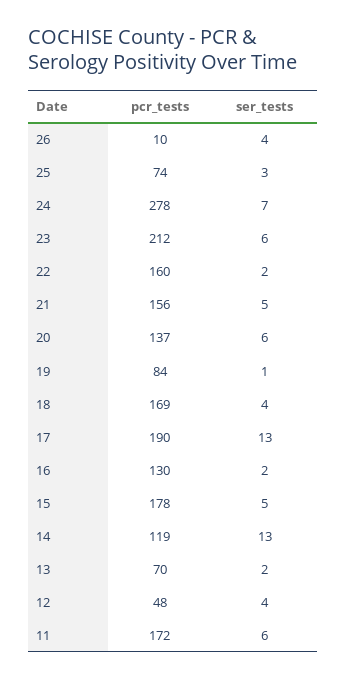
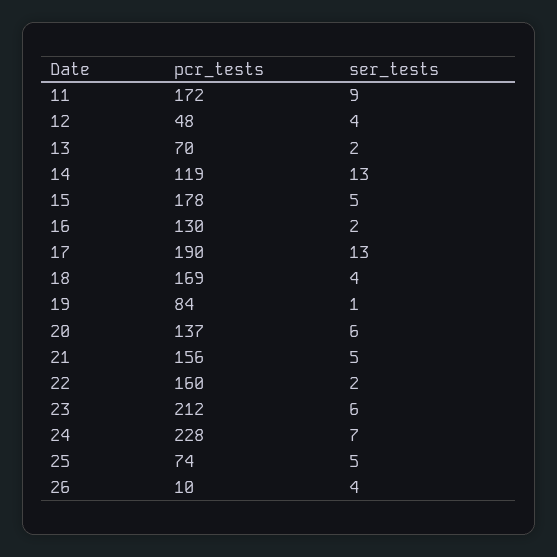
ser_tests, 25: 3 -> 5
pcr_tests, 24: 278 -> 228
ser_tests, 11: 6 -> 9

